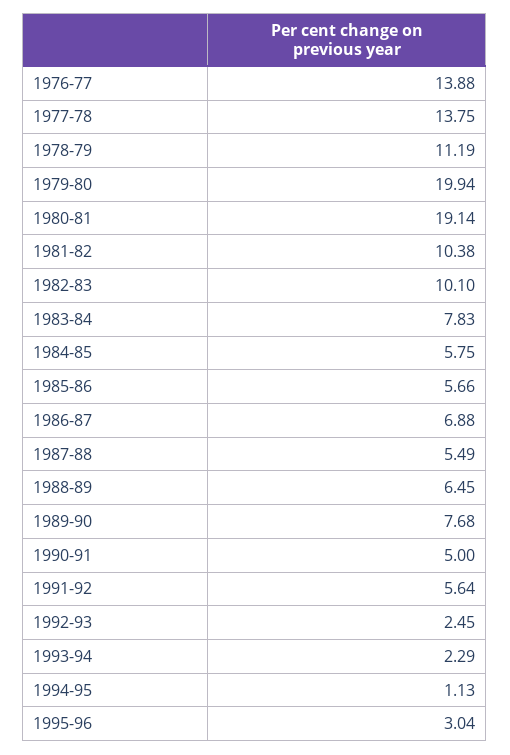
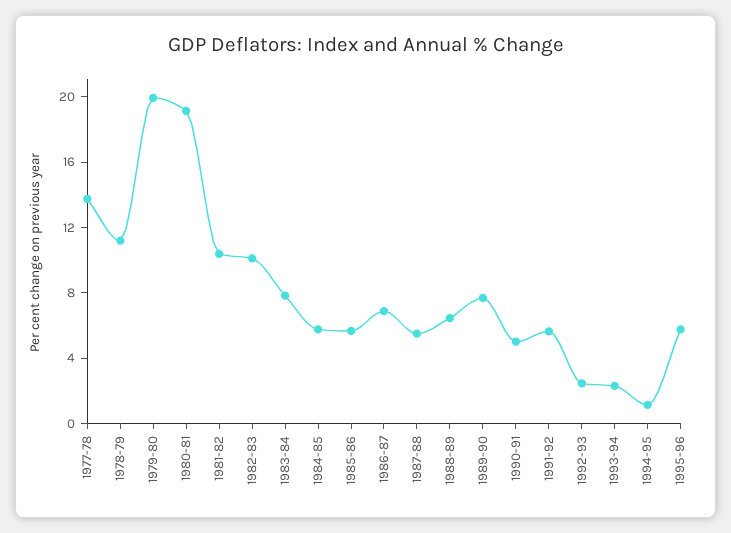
1976-77: 13.88 -> none
1995-96: 3.04 -> 6

